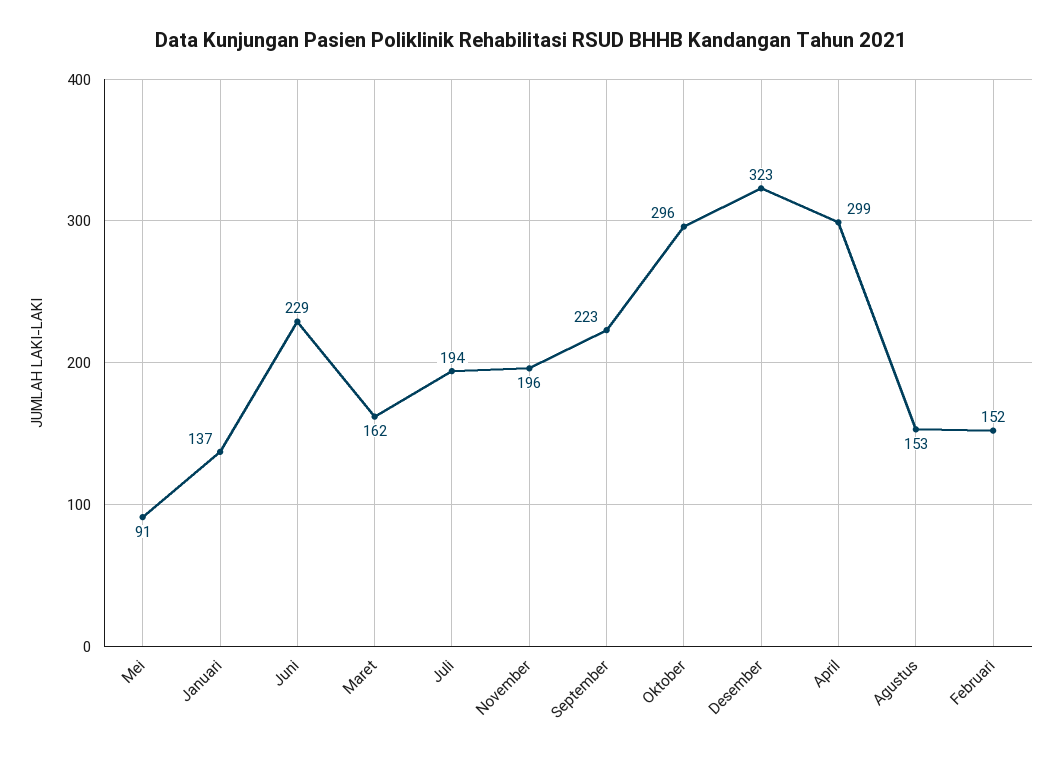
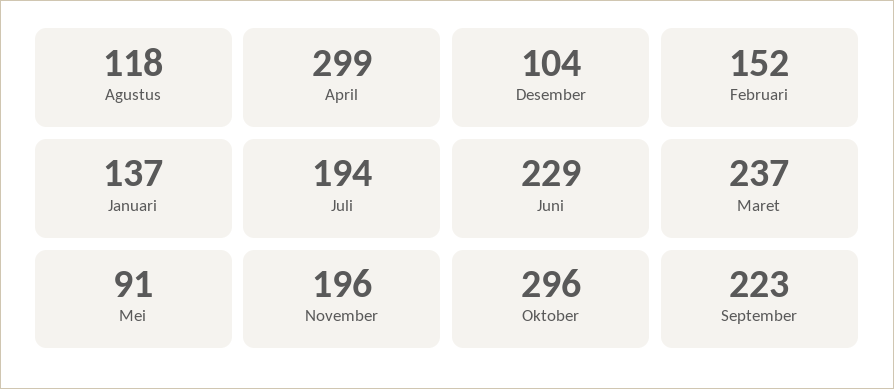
Maret: 162 -> 237
Desember: 323 -> 104
Agustus: 153 -> 118

